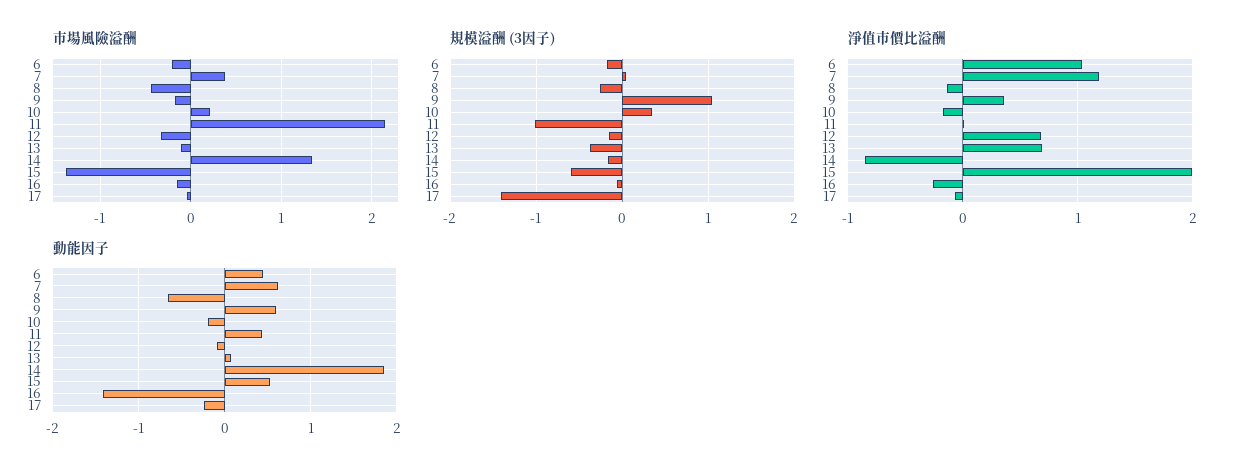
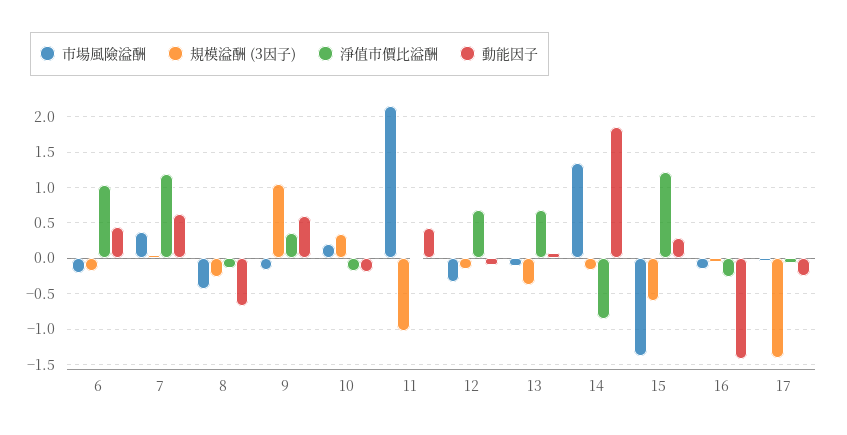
淨值市價比溢酬, 15: 2 -> 1.2
動能因子, 15: 0.5 -> 0.3

